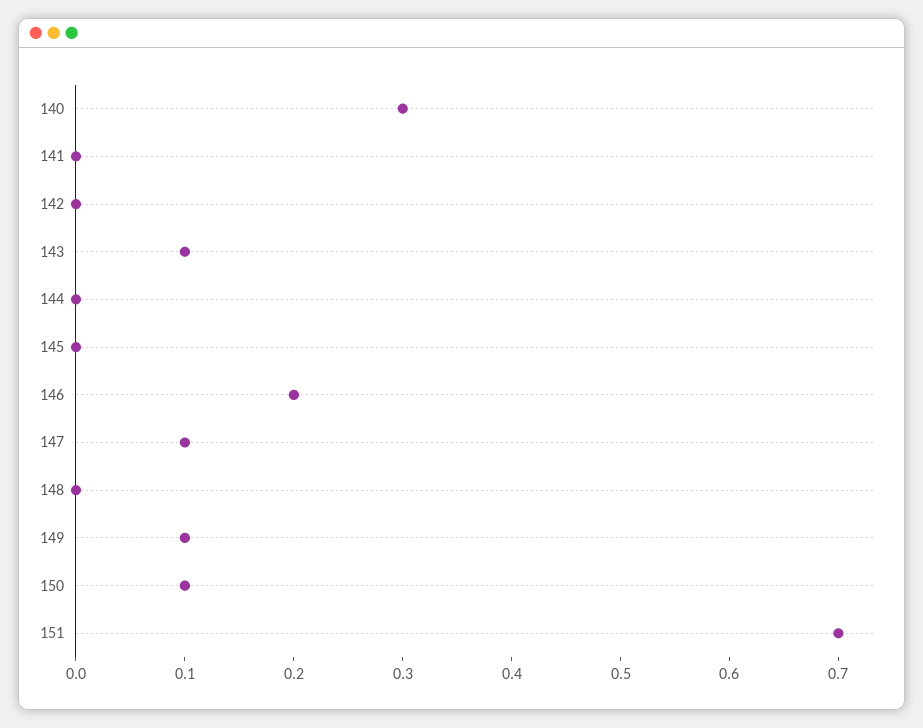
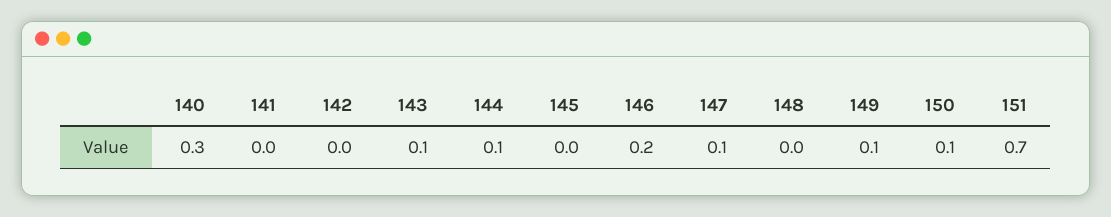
144: 0 -> 0.1

